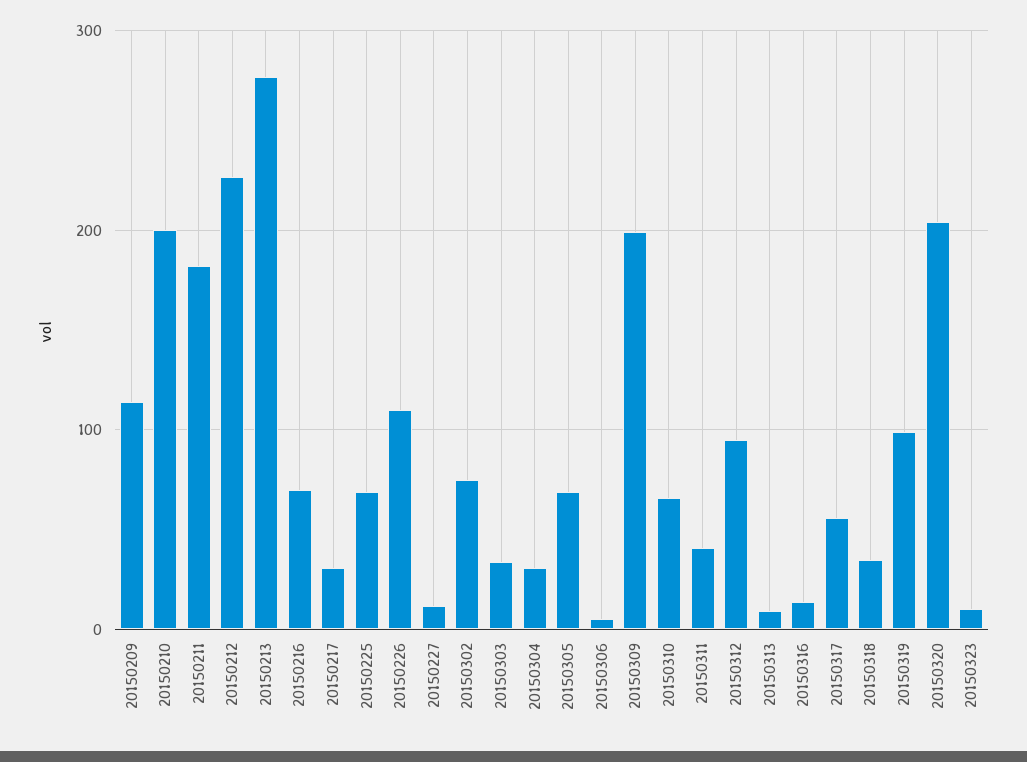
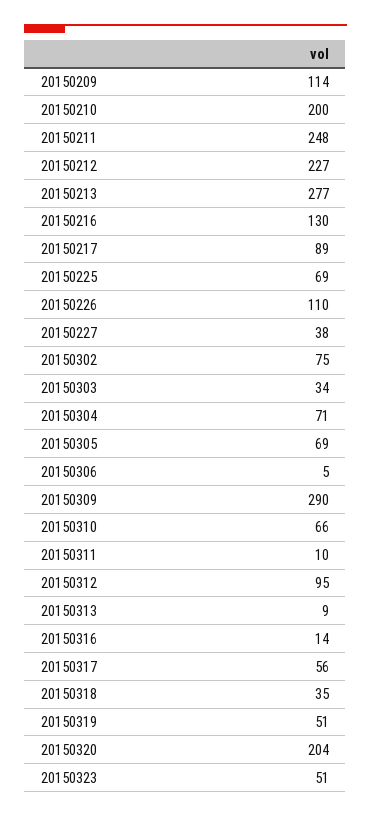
20150211: 180 -> 248
20150216: 70 -> 130
20150217: 30 -> 89
20150227: 10 -> 38
20150304: 30 -> 71
20150309: 200 -> 290
20150311: 40 -> 10
20150319: 100 -> 51
20150323: 10 -> 51

